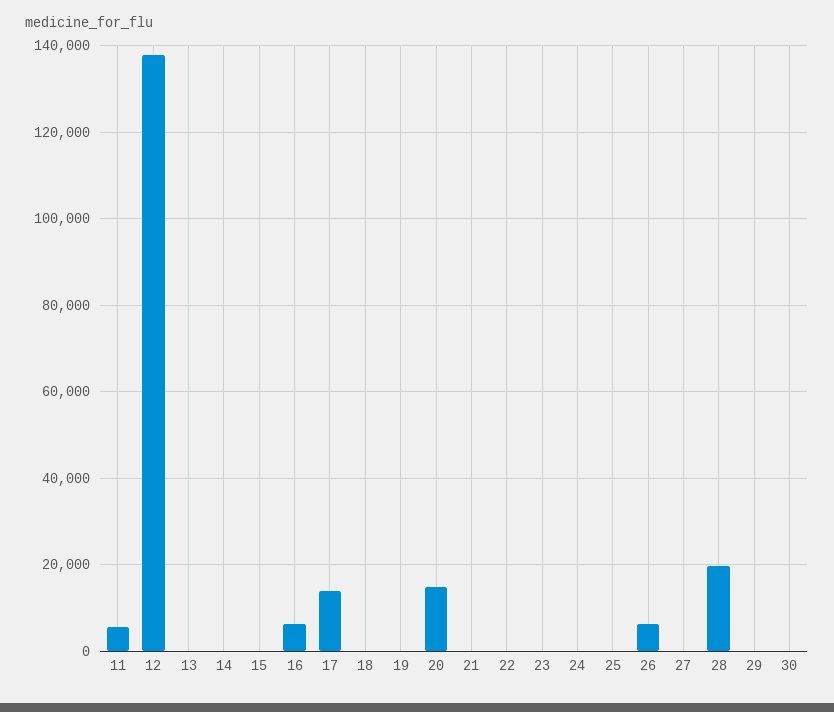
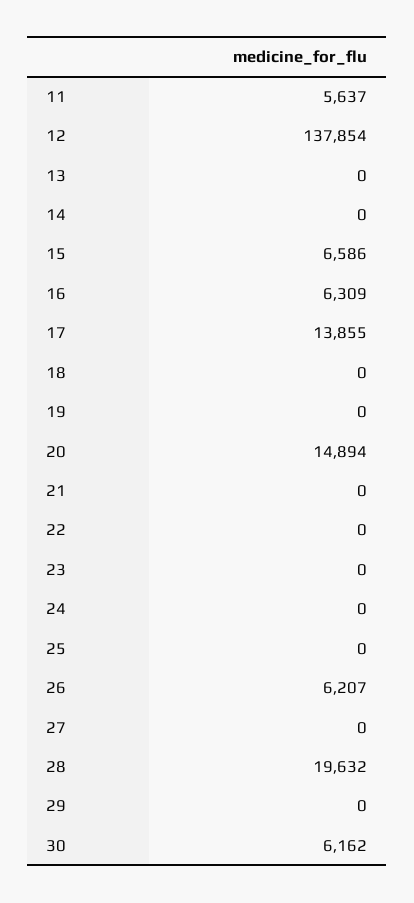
15: 0 -> 6586
30: 0 -> 6162

